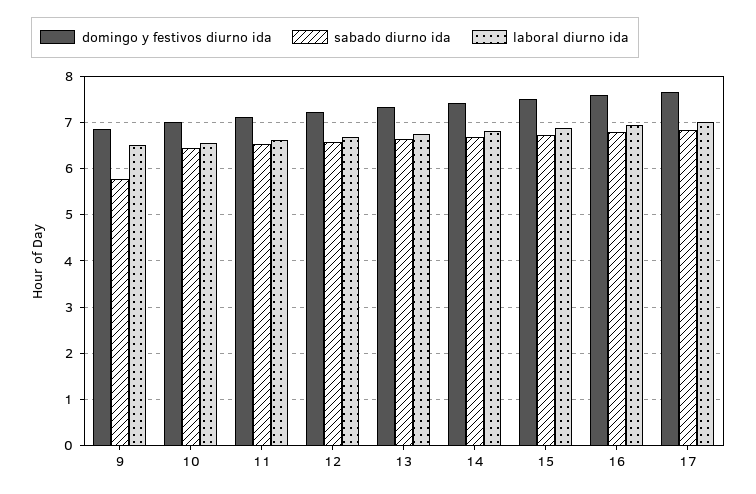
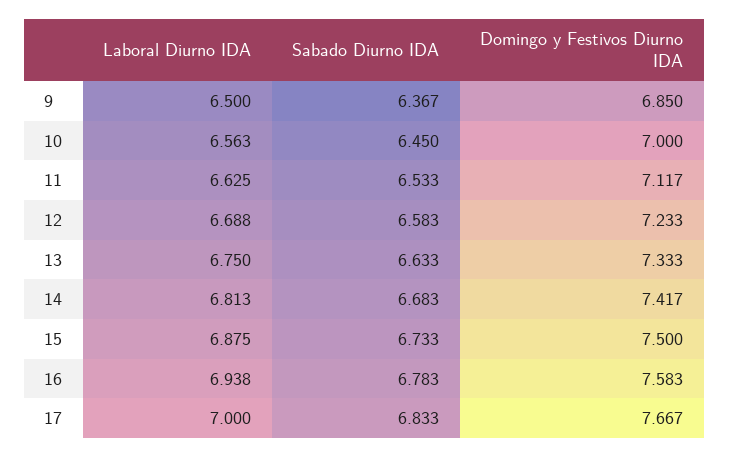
sabado diurno ida, 9: 5.8 -> 6.367

